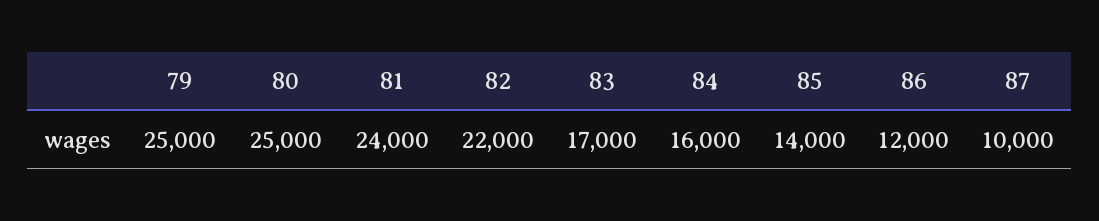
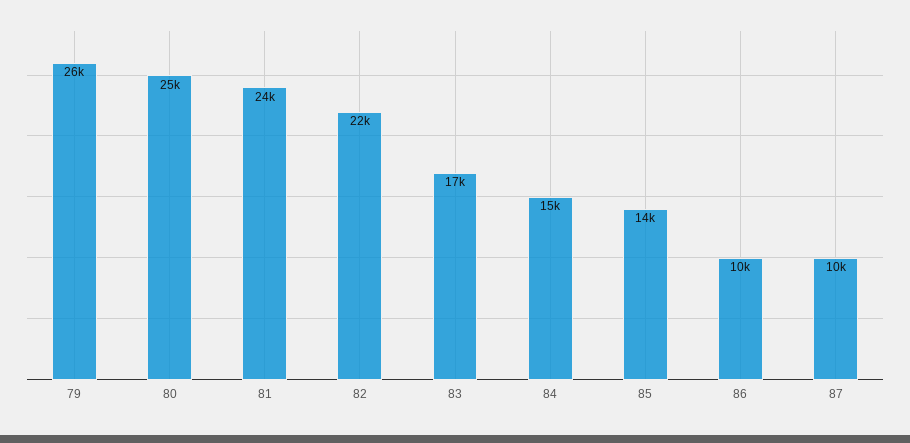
79: 25000 -> 26000
84: 16000 -> 15000
86: 12000 -> 10000

